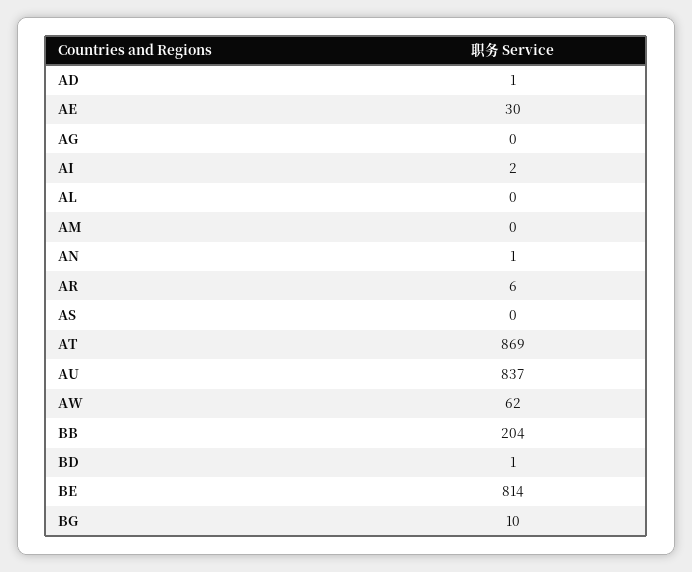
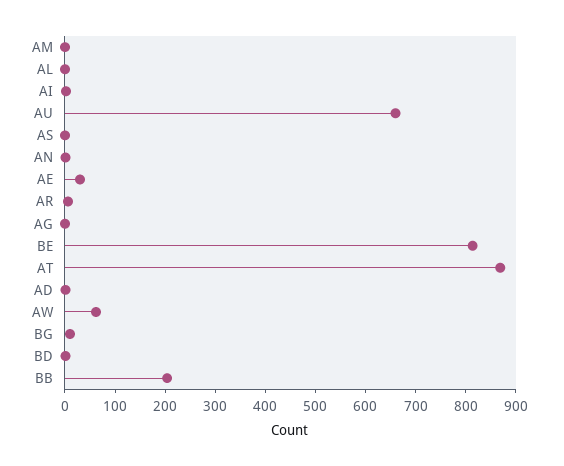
AU: 837 -> 660

